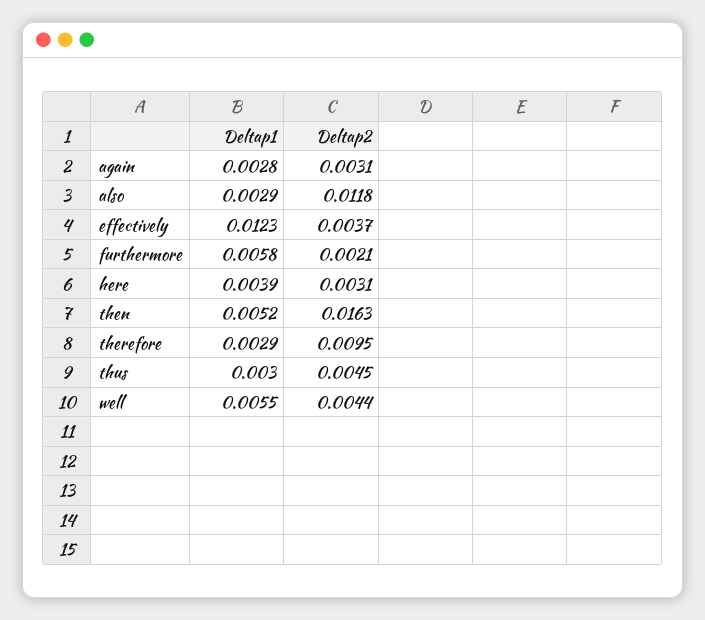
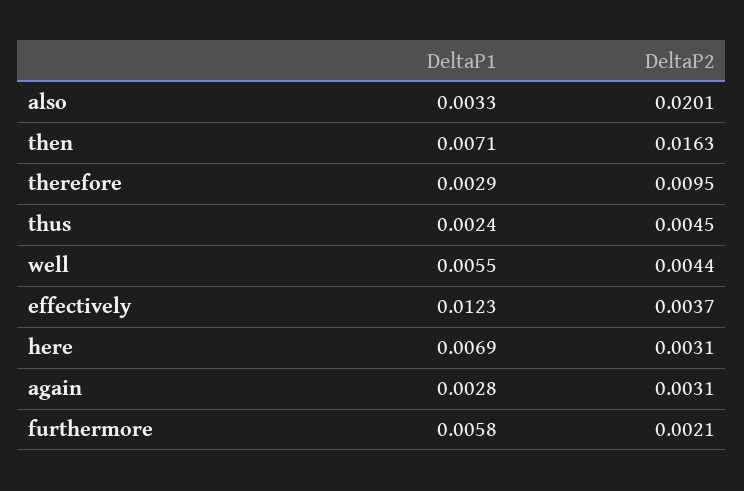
Deltap1, also: 0.0029 -> 0.0033
Deltap2, also: 0.0118 -> 0.0201
Deltap1, here: 0.0039 -> 0.0069
Deltap1, then: 0.0052 -> 0.0071
Deltap1, thus: 0.003 -> 0.0024

